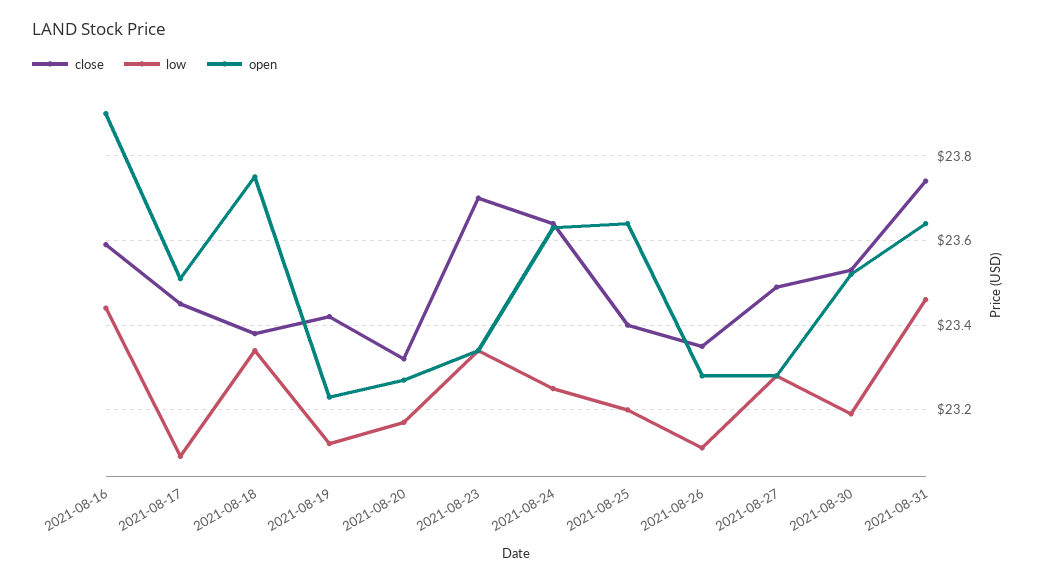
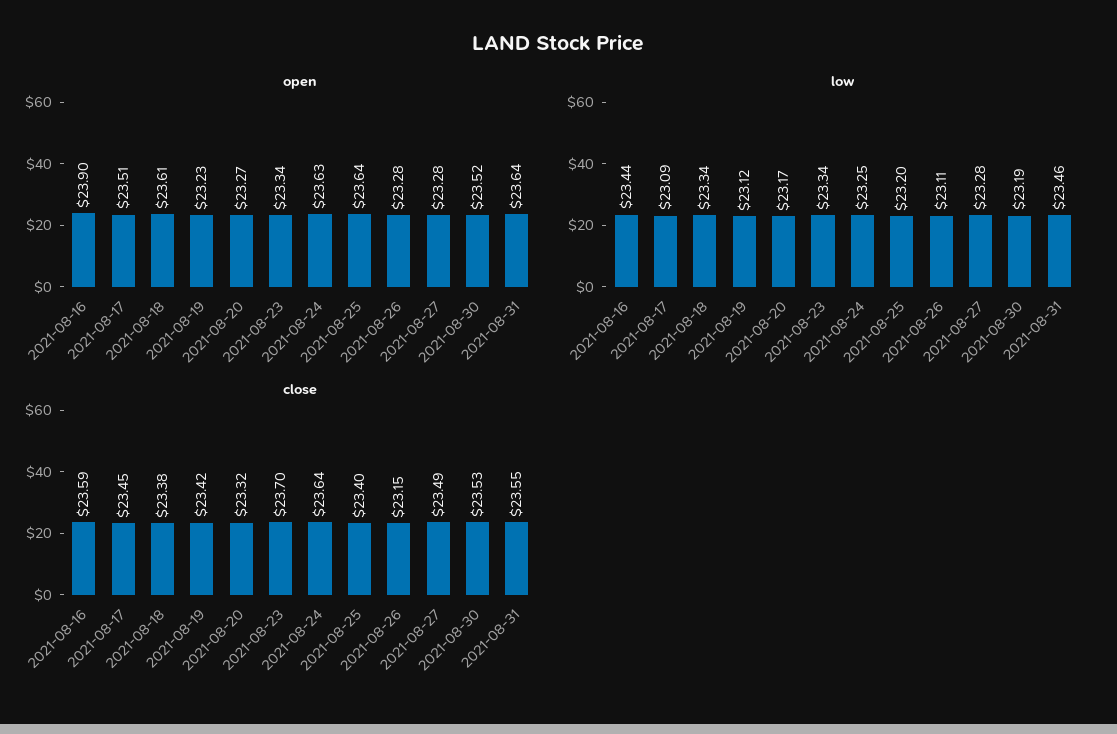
open, 2021-08-18: 23.75 -> 23.61
close, 2021-08-26: 23.35 -> 23.15
close, 2021-08-31: 23.75 -> 23.55

